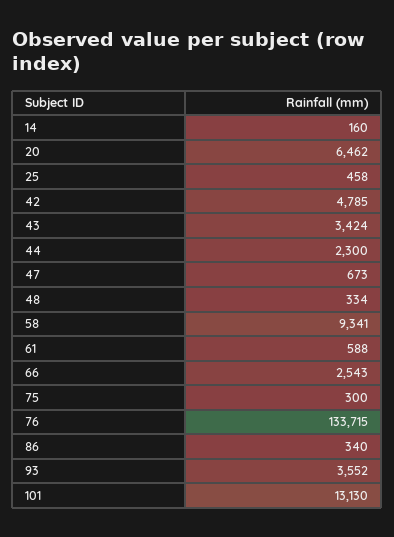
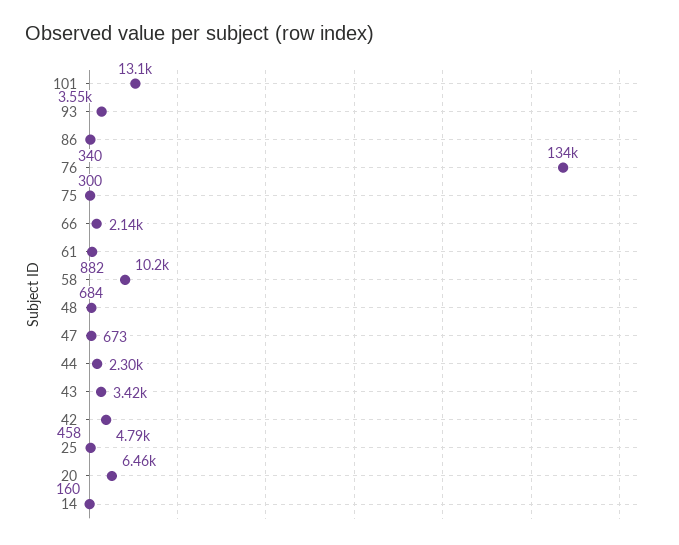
48: 334 -> 684
58: 9341 -> 10200
61: 588 -> 882
66: 2543 -> 2140

